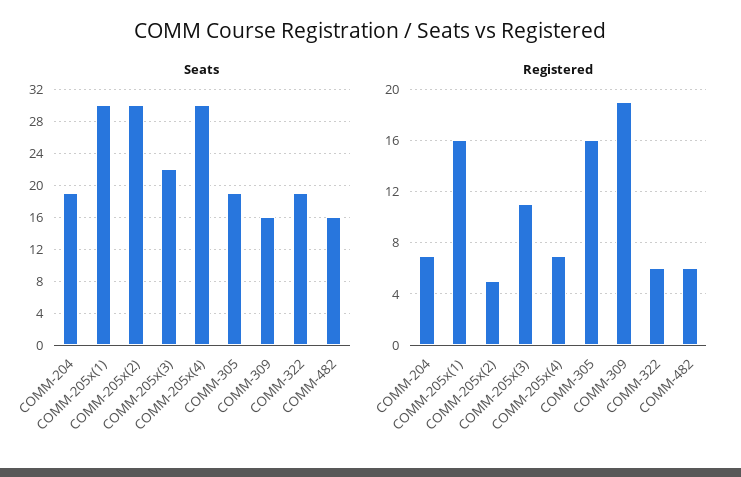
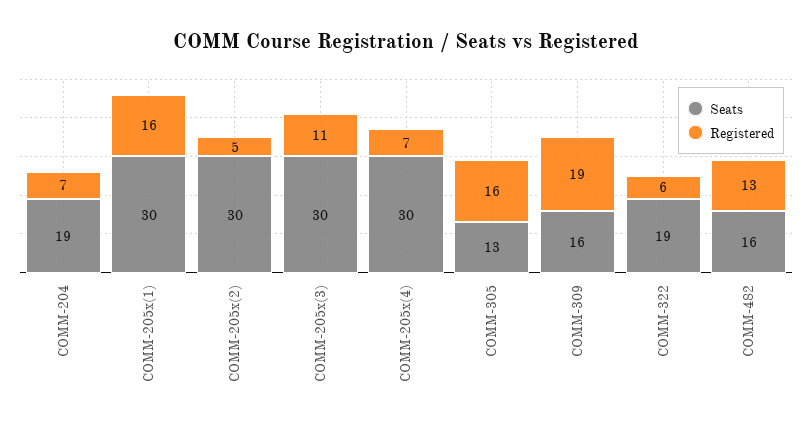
Seats, COMM-205x(3): 22 -> 30
Seats, COMM-305: 19 -> 13
Registered, COMM-482: 6 -> 13

